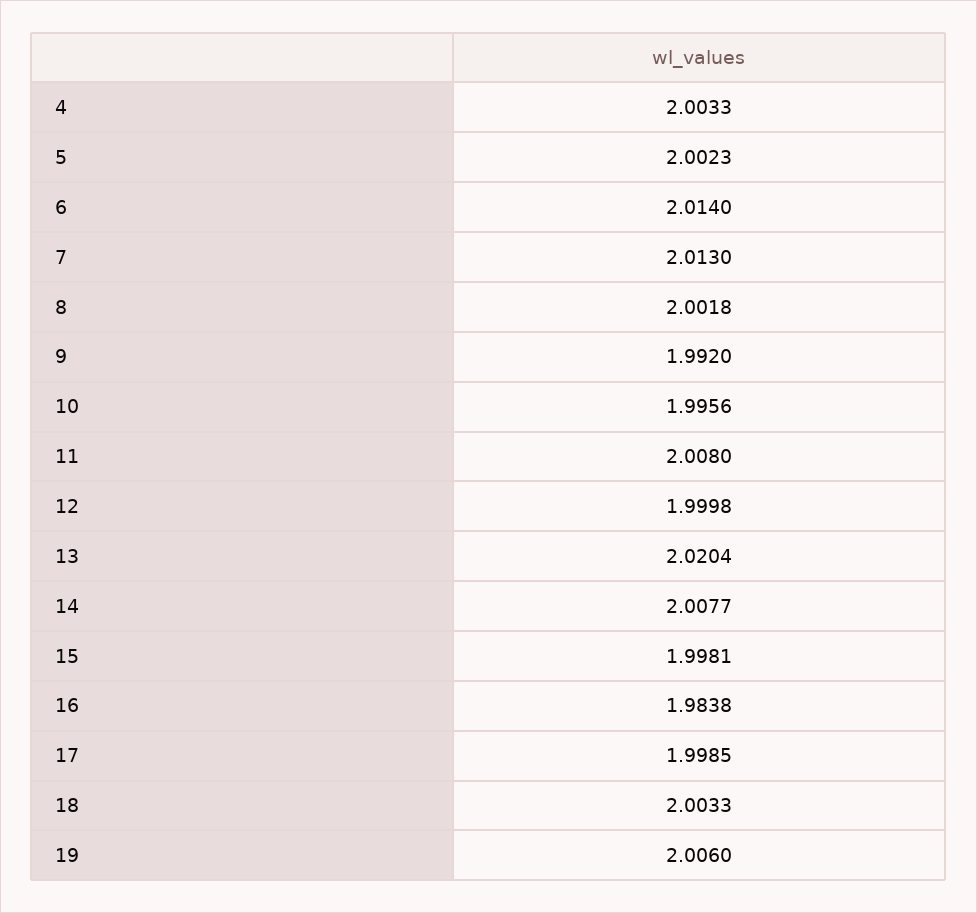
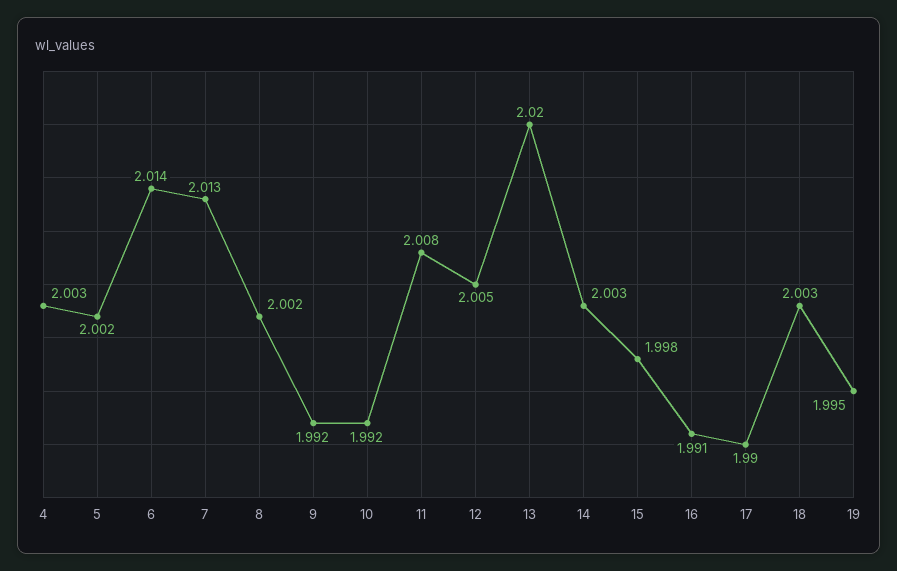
10: 1.9956 -> 1.992
12: 1.9998 -> 2.005
14: 2.0077 -> 2.003
16: 1.9838 -> 1.991
17: 1.9985 -> 1.99
19: 2.006 -> 1.995

